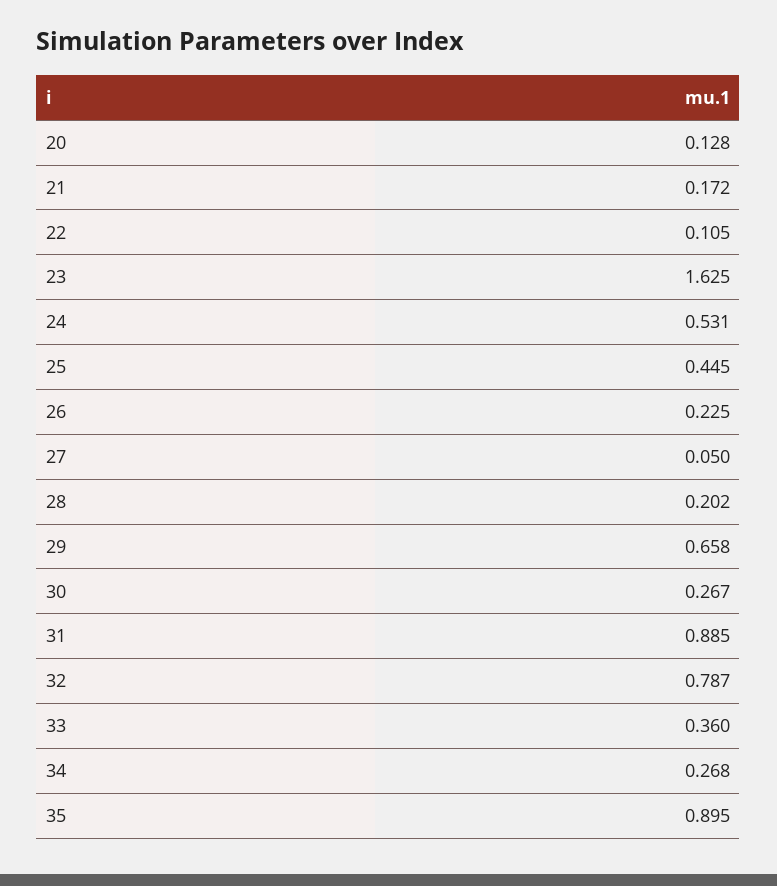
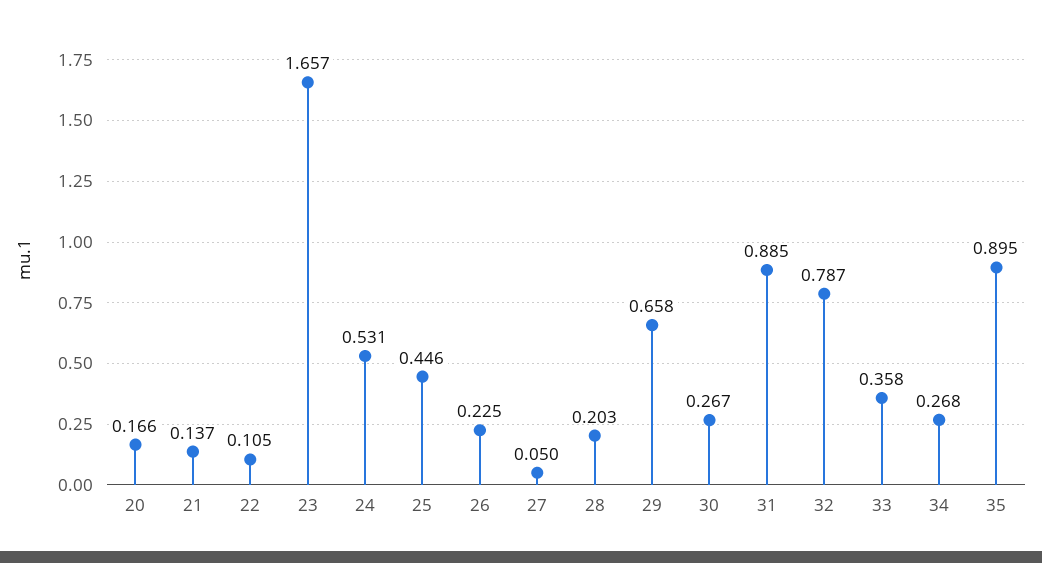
20: 0.128 -> 0.166
21: 0.172 -> 0.137
23: 1.625 -> 1.657
25: 0.445 -> 0.446
28: 0.202 -> 0.203
33: 0.36 -> 0.358

